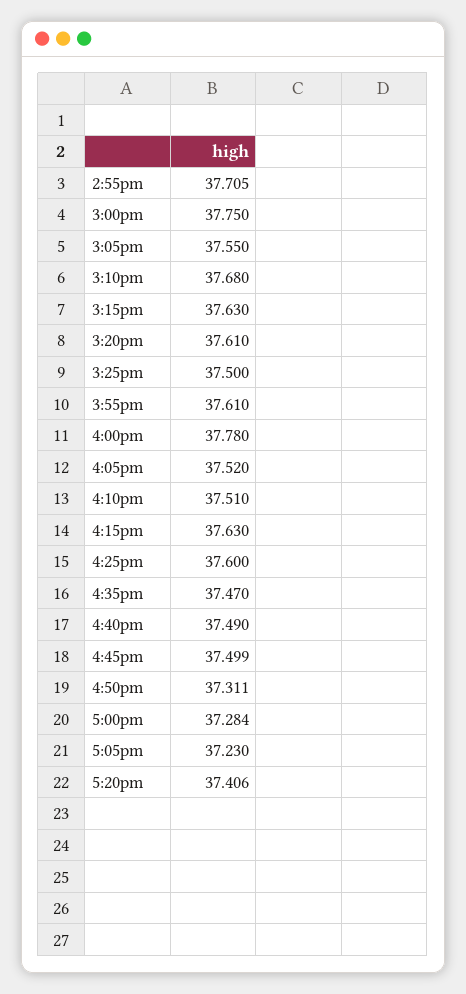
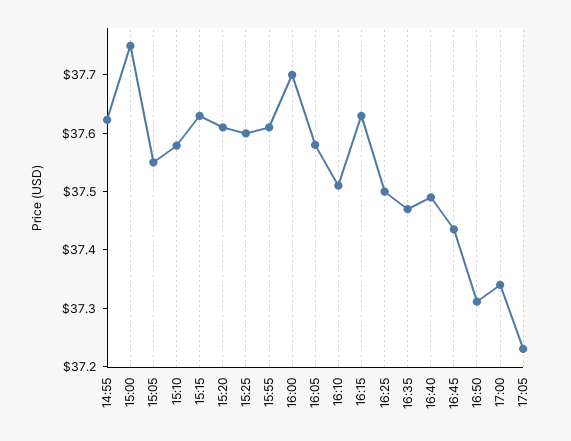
2:55pm: 37.705 -> 37.62
3:10pm: 37.68 -> 37.58
3:25pm: 37.5 -> 37.6
4:00pm: 37.78 -> 37.7
4:05pm: 37.52 -> 37.58
4:25pm: 37.6 -> 37.5
4:45pm: 37.499 -> 37.44
5:00pm: 37.284 -> 37.34
5:20pm: 37.406 -> none

